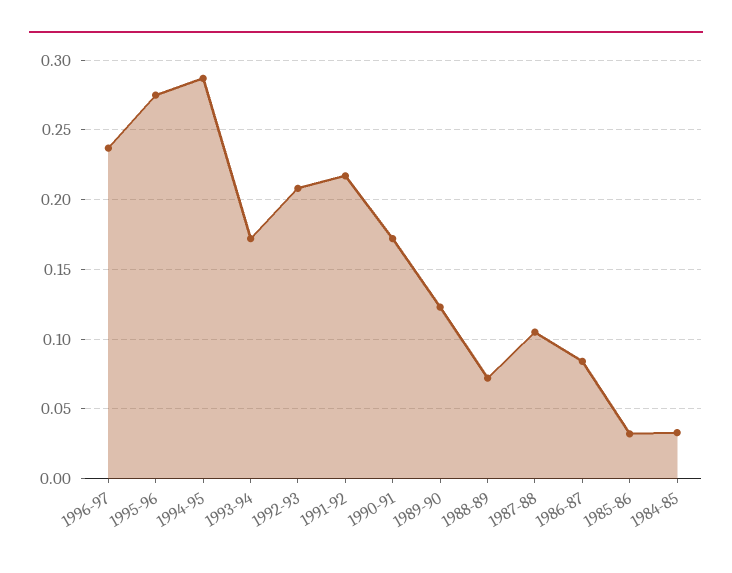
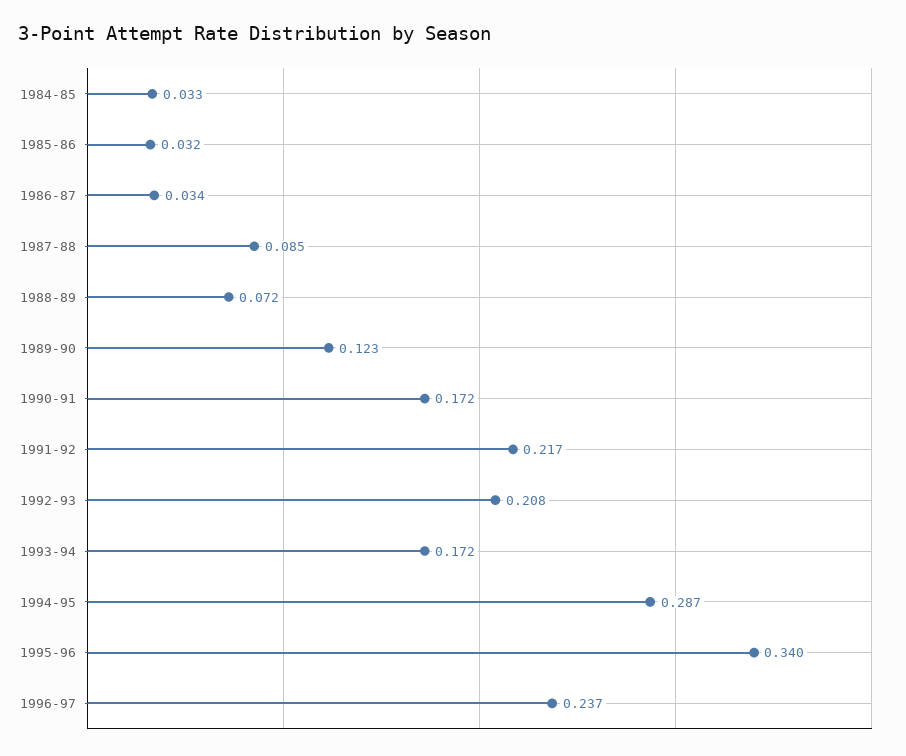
1995-96: 0.275 -> 0.34
1987-88: 0.105 -> 0.085
1986-87: 0.085 -> 0.034

